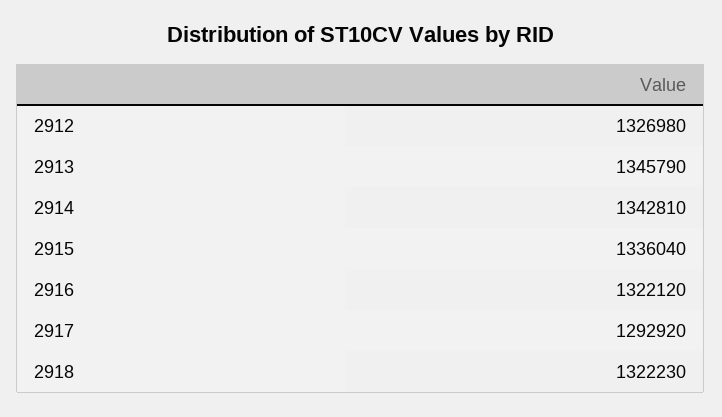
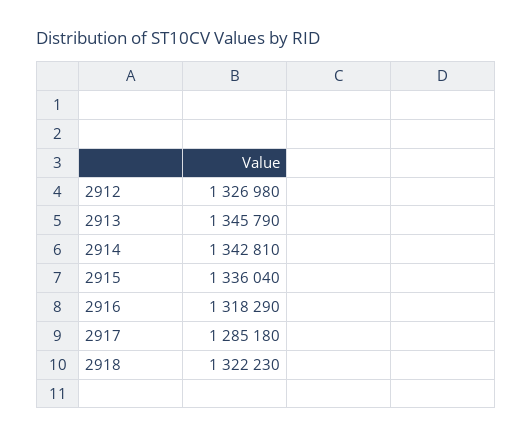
2916: 1322120 -> 1318290
2917: 1292920 -> 1285180

